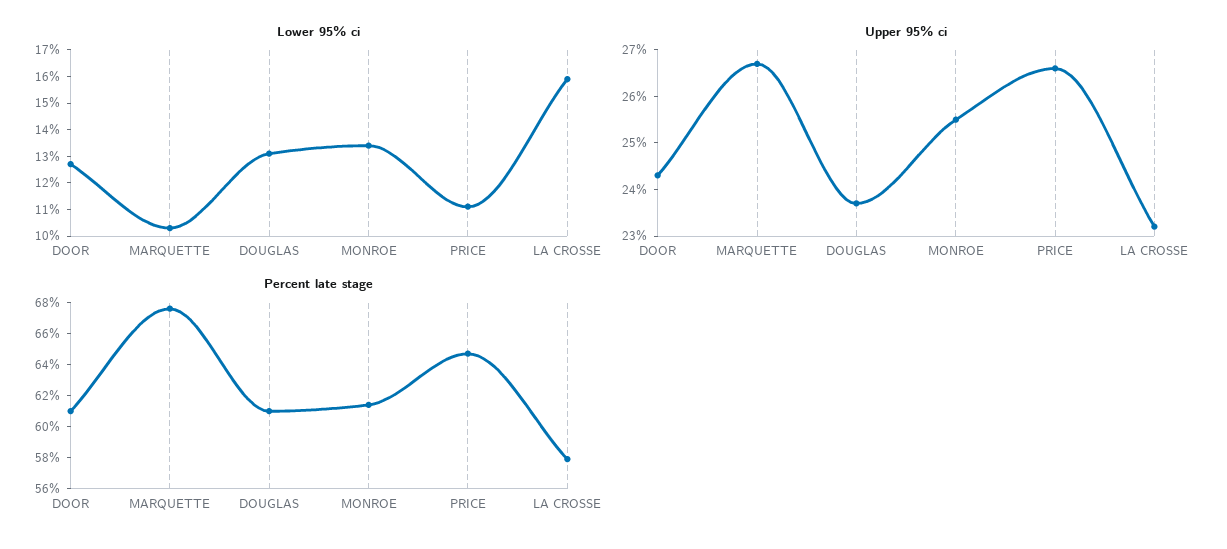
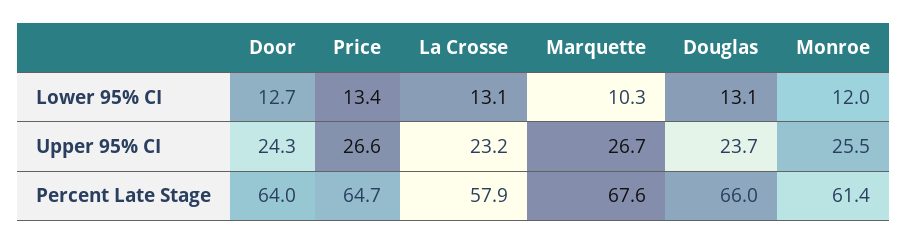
Lower 95% ci, MONROE: 13.5 -> 12
Lower 95% ci, PRICE: 11 -> 13.4
Lower 95% ci, LA CROSSE: 16 -> 13.1
Percent late stage, DOOR: 61 -> 64
Percent late stage, DOUGLAS: 61 -> 66

